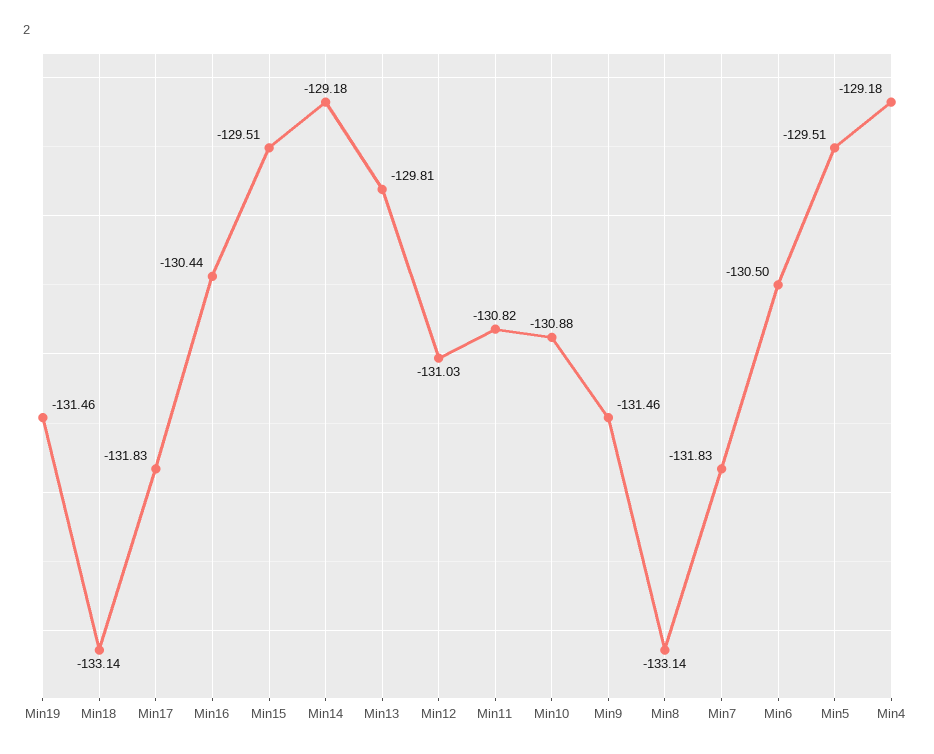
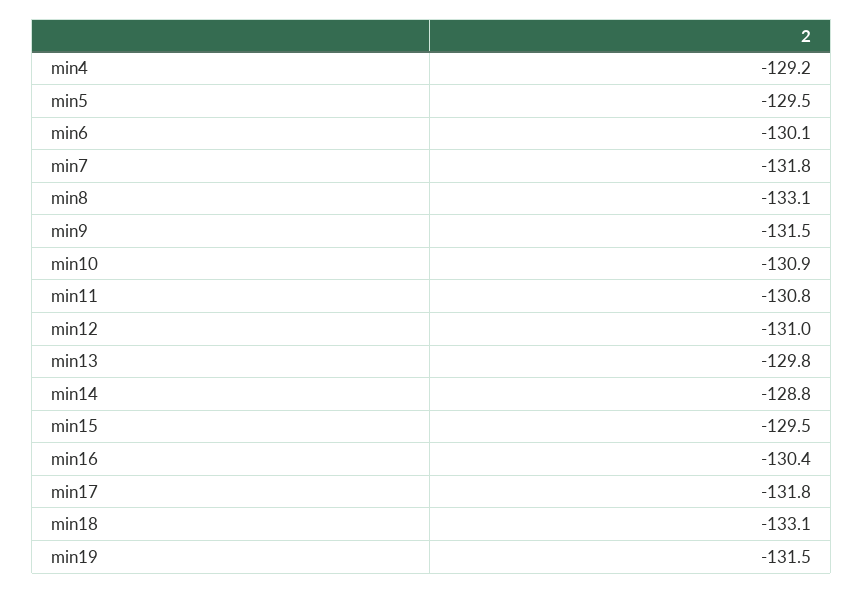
Min14: -129.18 -> -128.8
Min6: -130.5 -> -130.1

